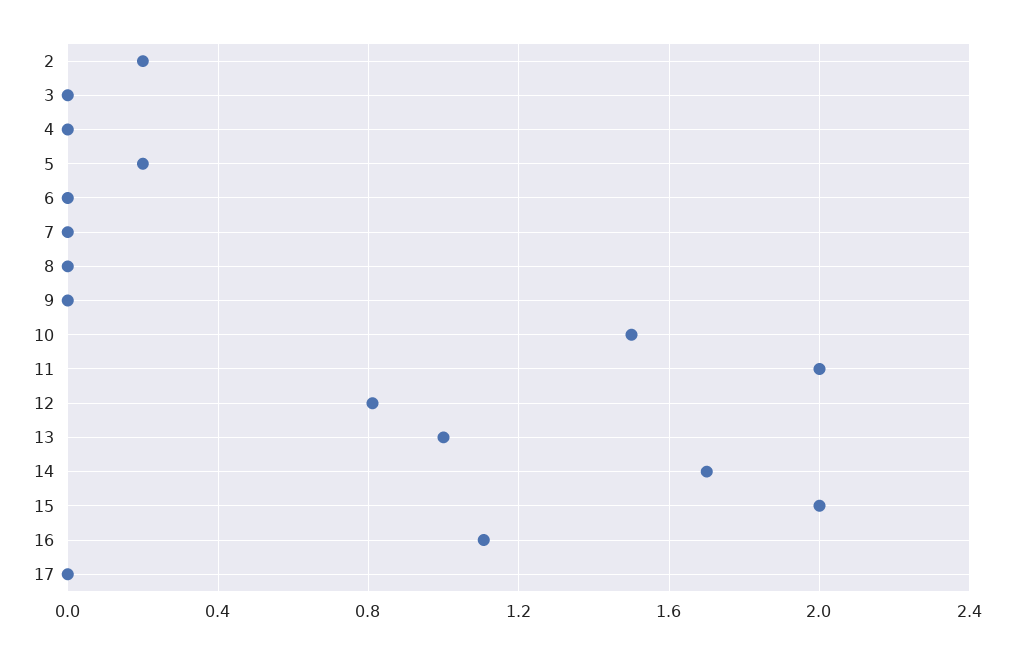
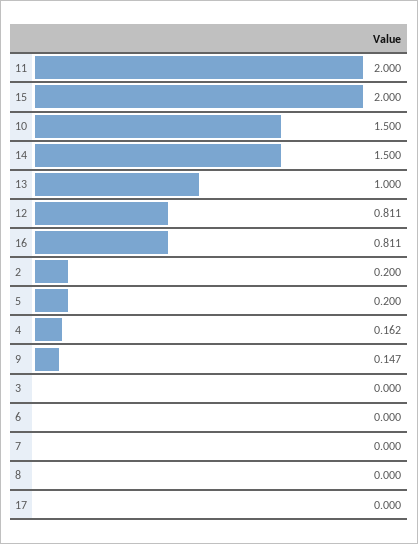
4: 0 -> 0.162
9: 0 -> 0.147
14: 1.7 -> 1.5
16: 1.1 -> 0.811

